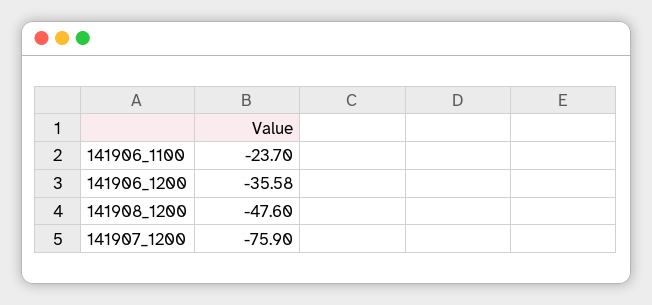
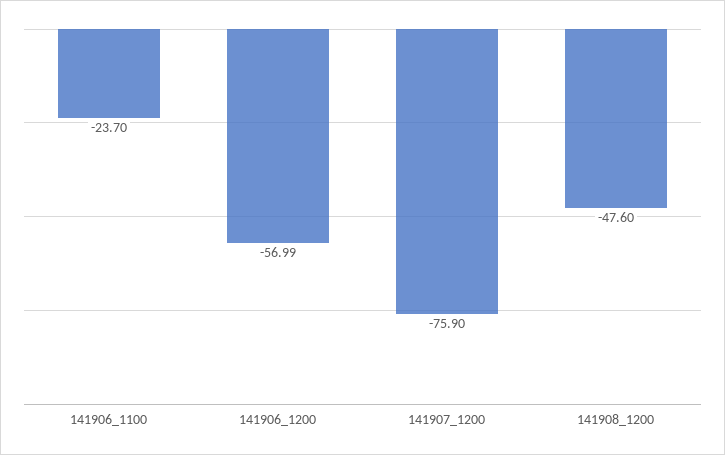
141906_1200: -35.58 -> -56.99

